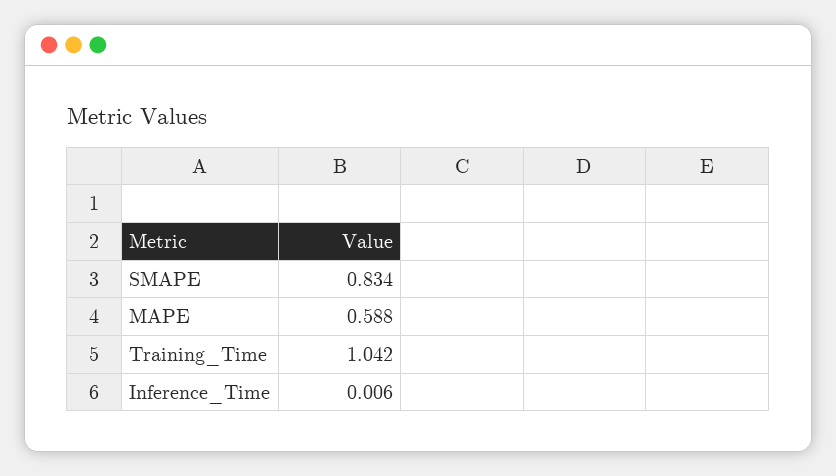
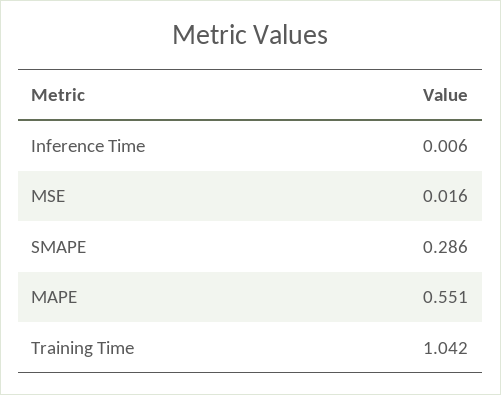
SMAPE: 0.834 -> 0.286
MAPE: 0.588 -> 0.551
MSE: none -> 0.016

